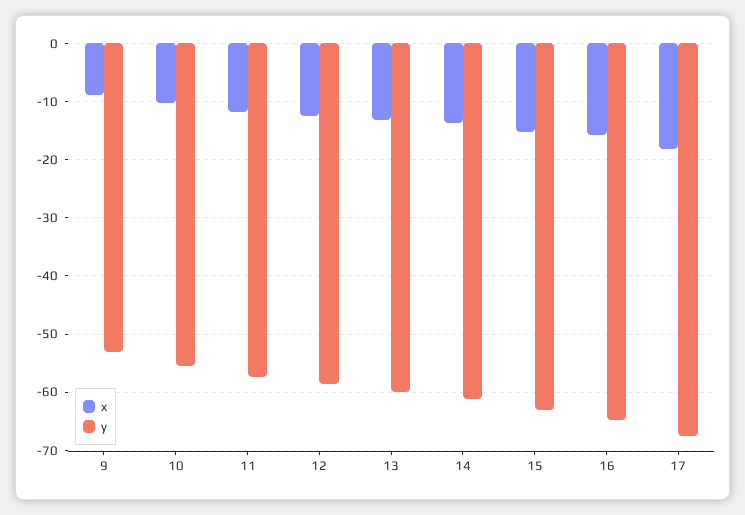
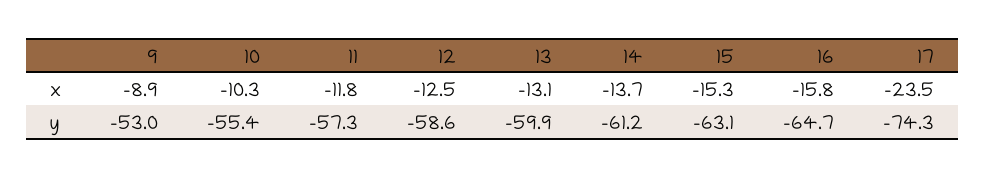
x, 17: -18 -> -23.5
y, 17: -68 -> -74.3

